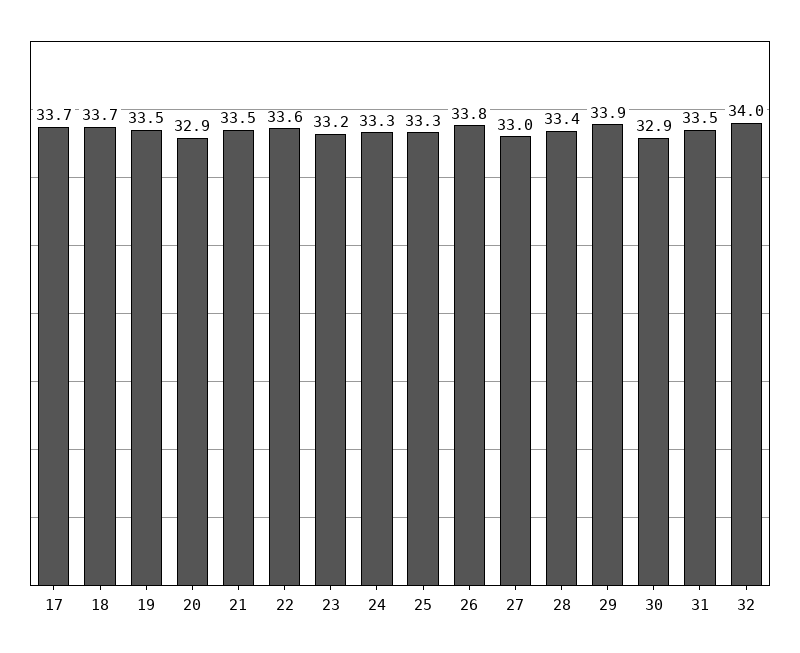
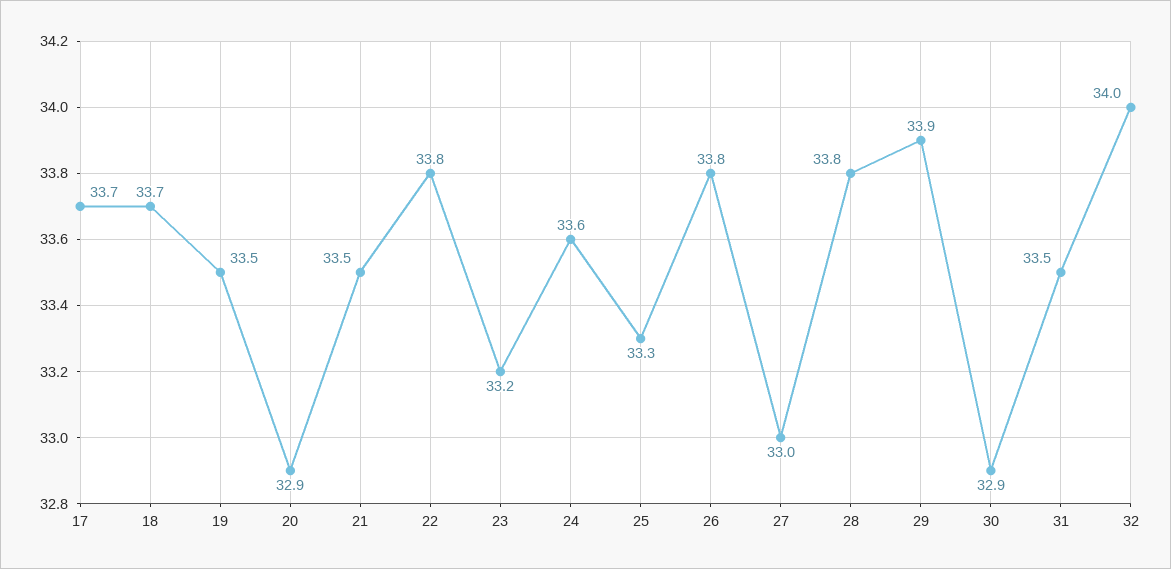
22: 33.6 -> 33.8
24: 33.3 -> 33.6
28: 33.4 -> 33.8

